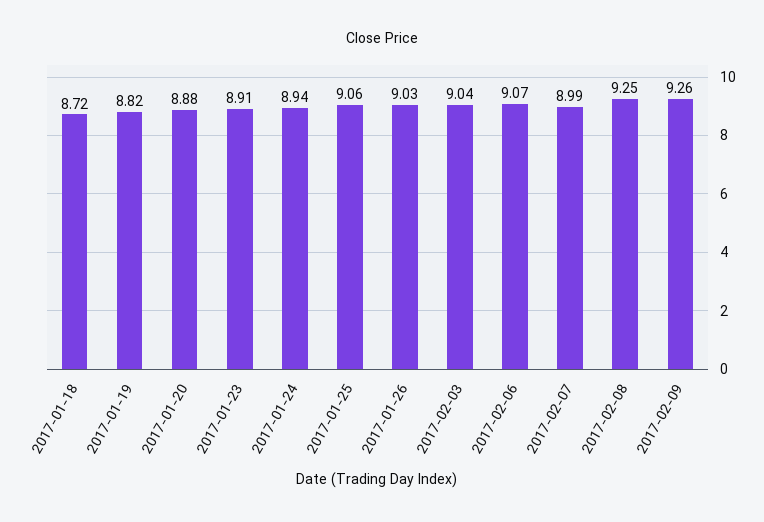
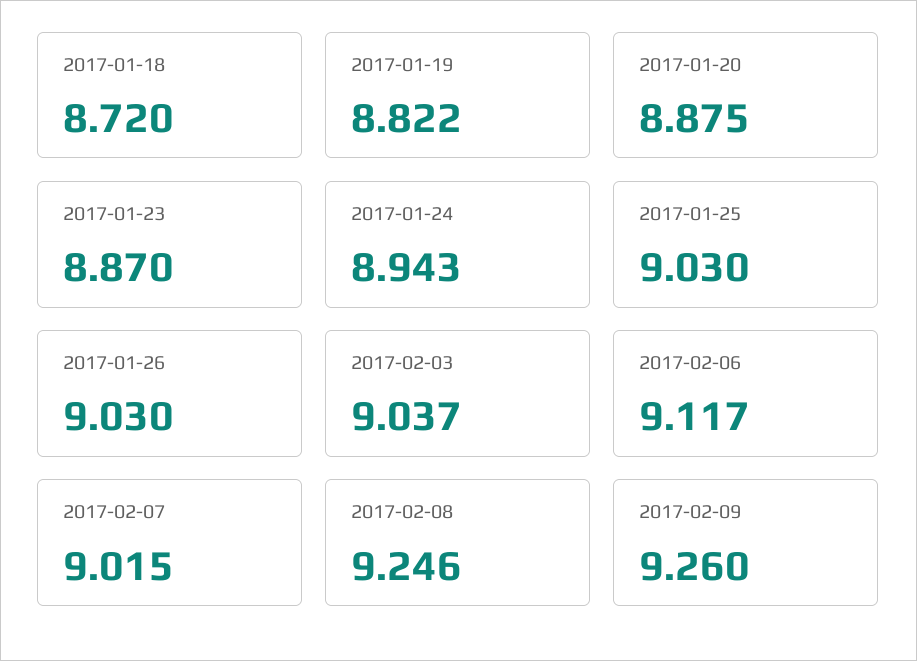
2017-01-23: 8.91 -> 8.87
2017-01-25: 9.06 -> 9.03
2017-02-06: 9.07 -> 9.117
2017-02-07: 8.99 -> 9.015

